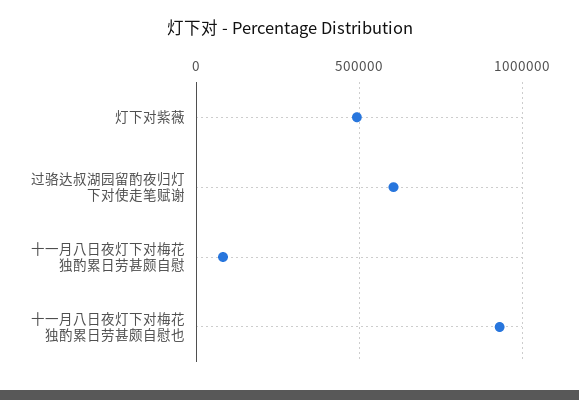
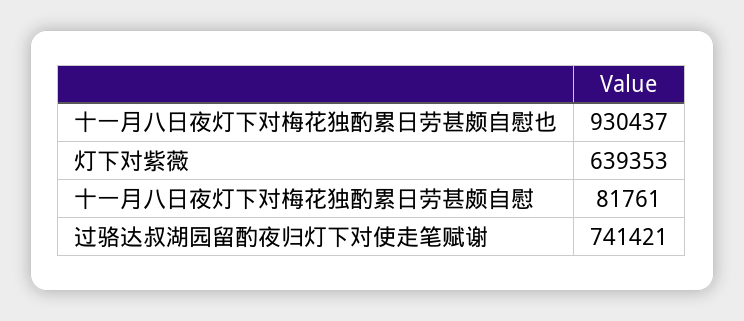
灯下对紫薇: 500000 -> 639353
过骆达叔湖园留酌夜归灯下对使走笔赋谢: 600000 -> 741421

